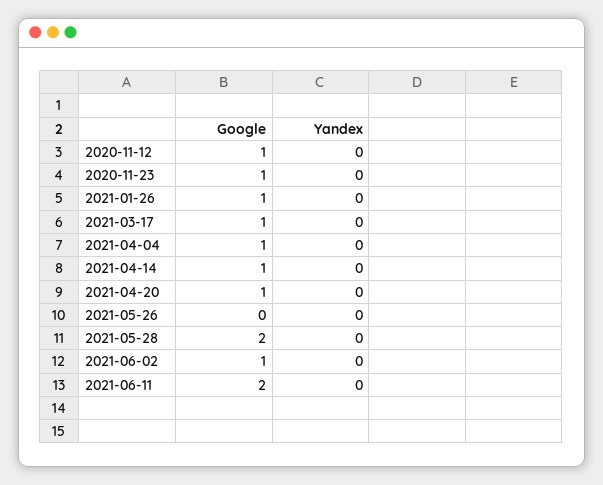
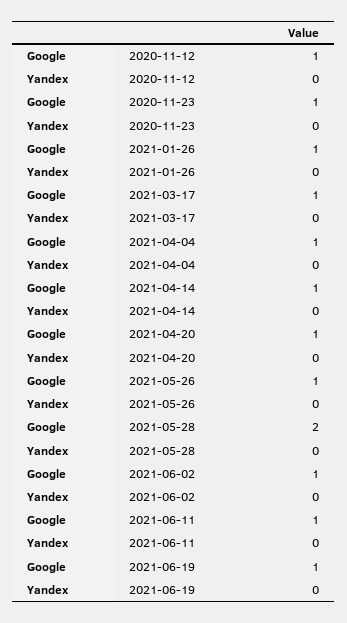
Google, 2021-05-26: 0 -> 1
Google, 2021-06-11: 2 -> 1
Google, 2021-06-19: none -> 1
Yandex, 2021-06-19: none -> 0

